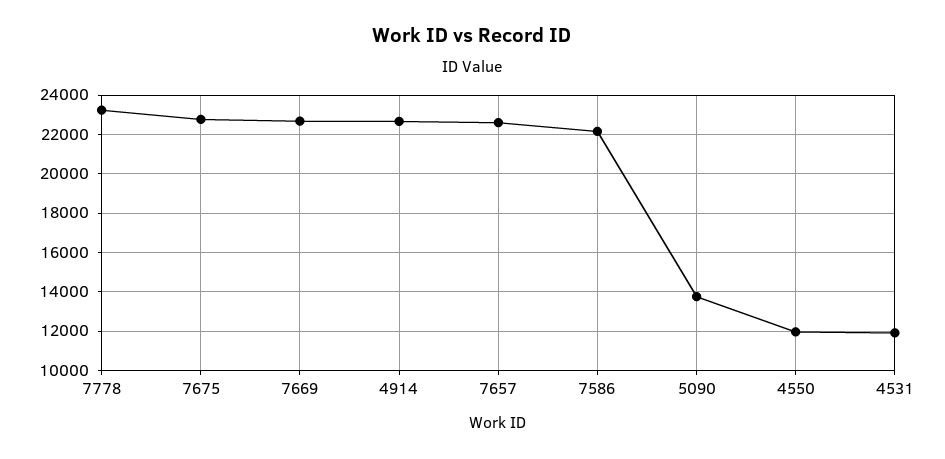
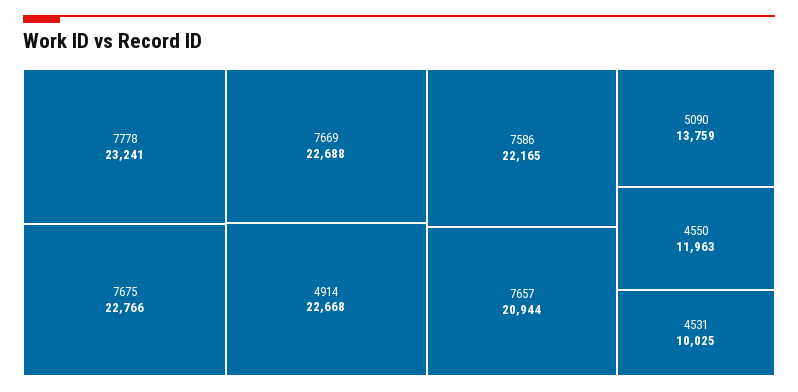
7657: 22500 -> 20944
4531: 12000 -> 10025

